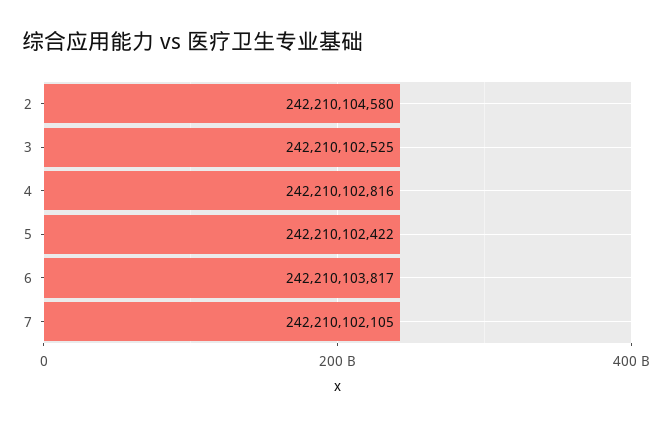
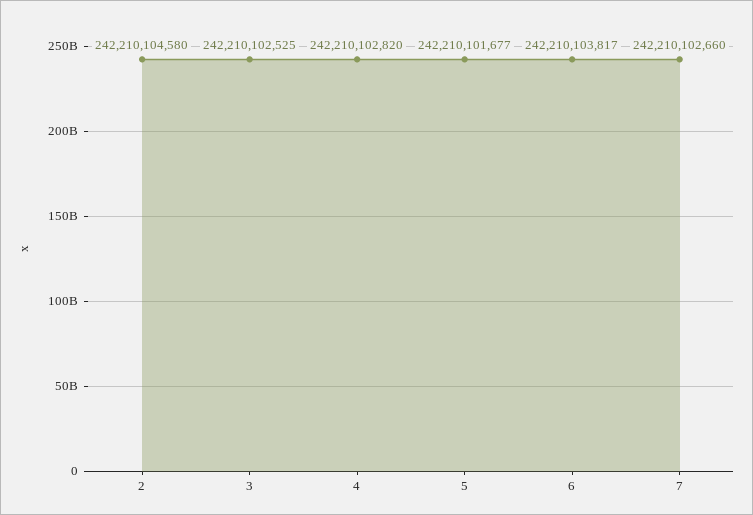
4: 242210102816 -> 242210102820
5: 242210102422 -> 242210101677
7: 242210102105 -> 242210102660

